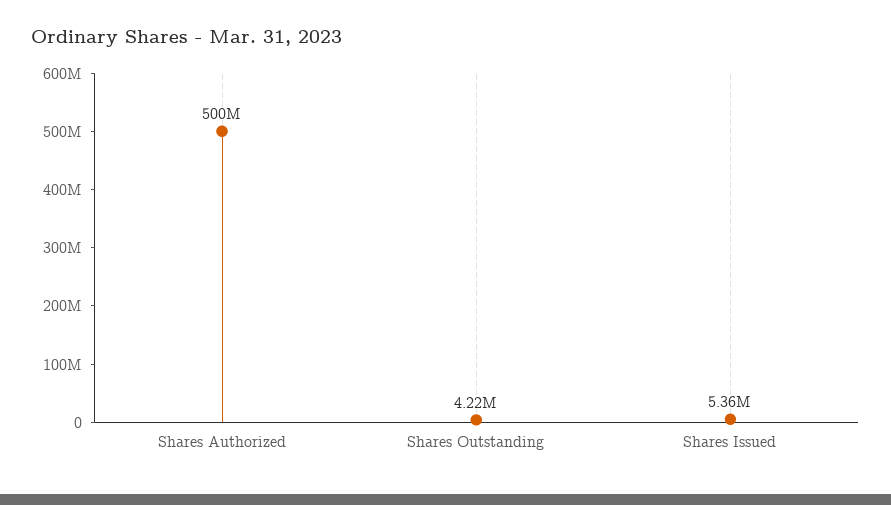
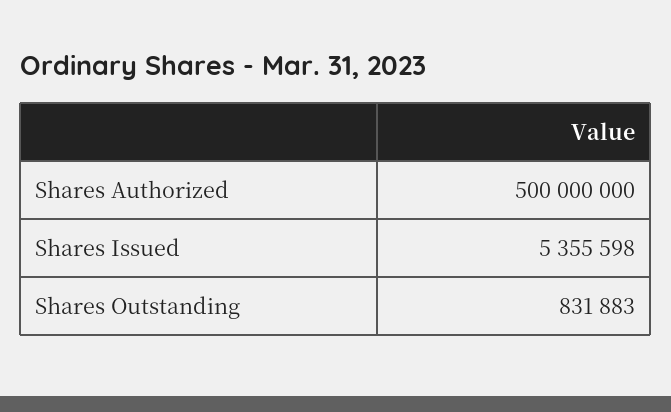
Shares Outstanding: 4220000 -> 831883

